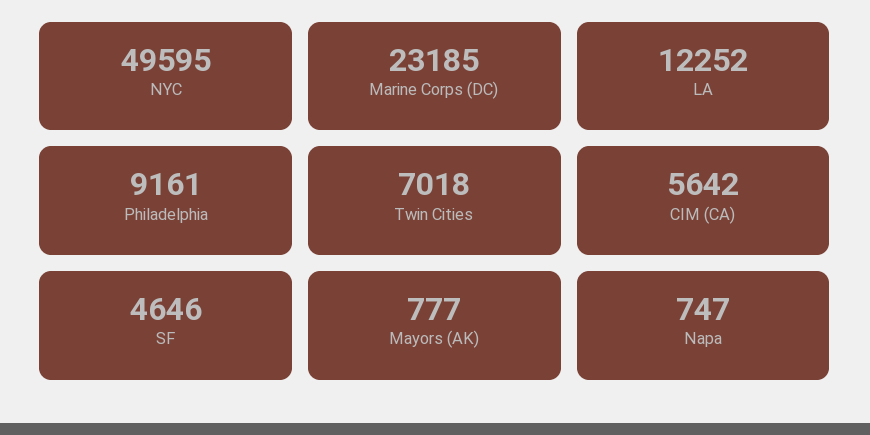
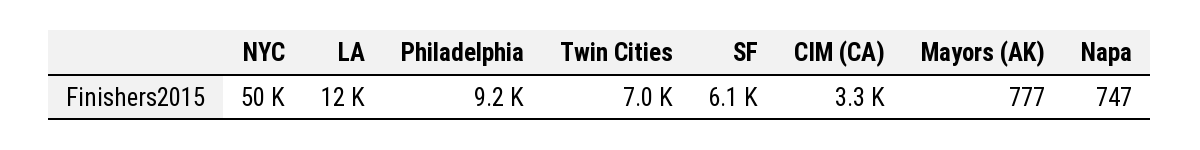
Marine Corps (DC): 23185 -> none
CIM (CA): 5642 -> 3300
SF: 4646 -> 6100

